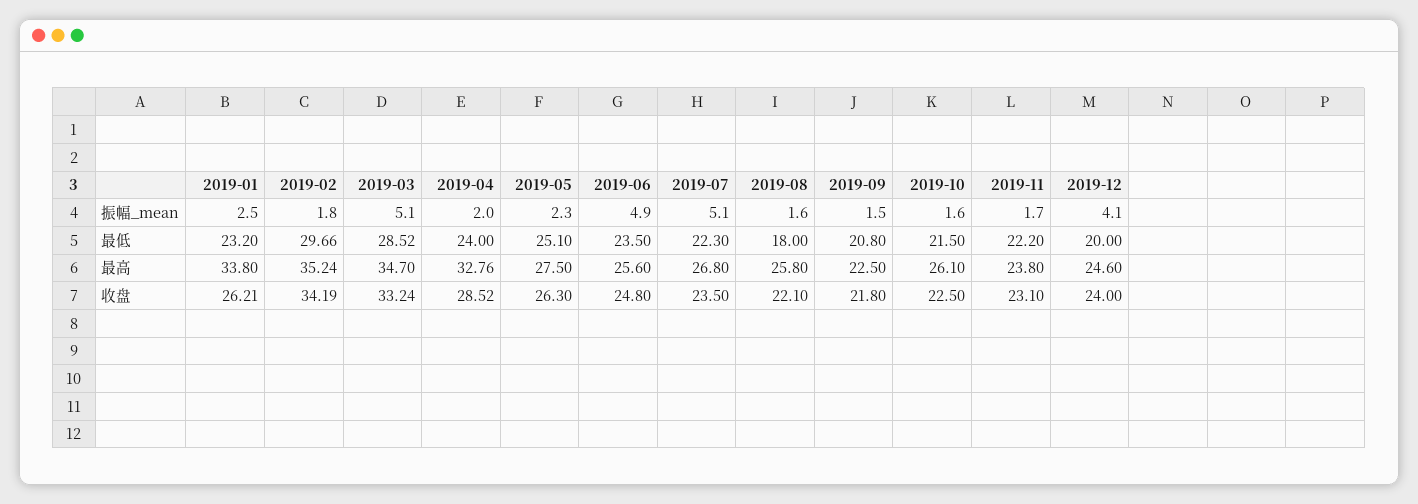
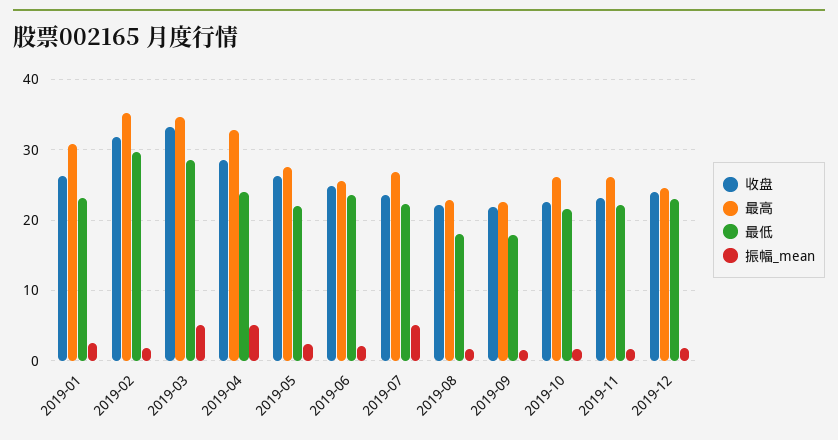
振幅_mean, 2019-04: 2 -> 5
振幅_mean, 2019-06: 4.9 -> 2
振幅_mean, 2019-12: 4.1 -> 2
最低, 2019-05: 25.1 -> 22
最低, 2019-09: 20.8 -> 18
最低, 2019-12: 20 -> 23
最高, 2019-01: 33.8 -> 31
最高, 2019-08: 25.8 -> 23
最高, 2019-11: 23.8 -> 26
收盘, 2019-02: 34.19 -> 32

